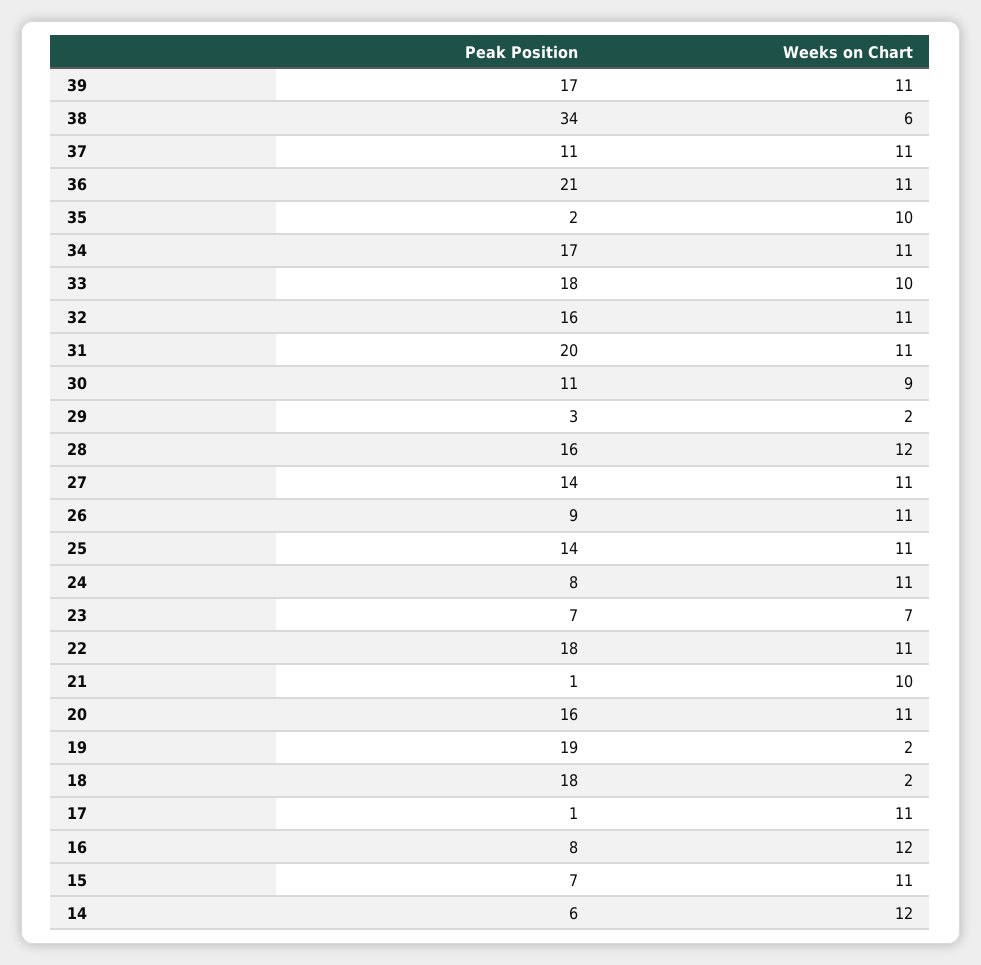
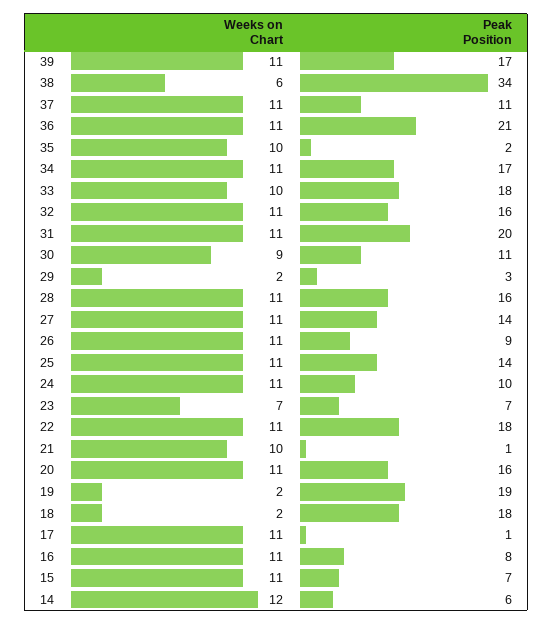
Weeks on Chart, 28: 12 -> 11
Peak Position, 24: 8 -> 10
Weeks on Chart, 16: 12 -> 11

